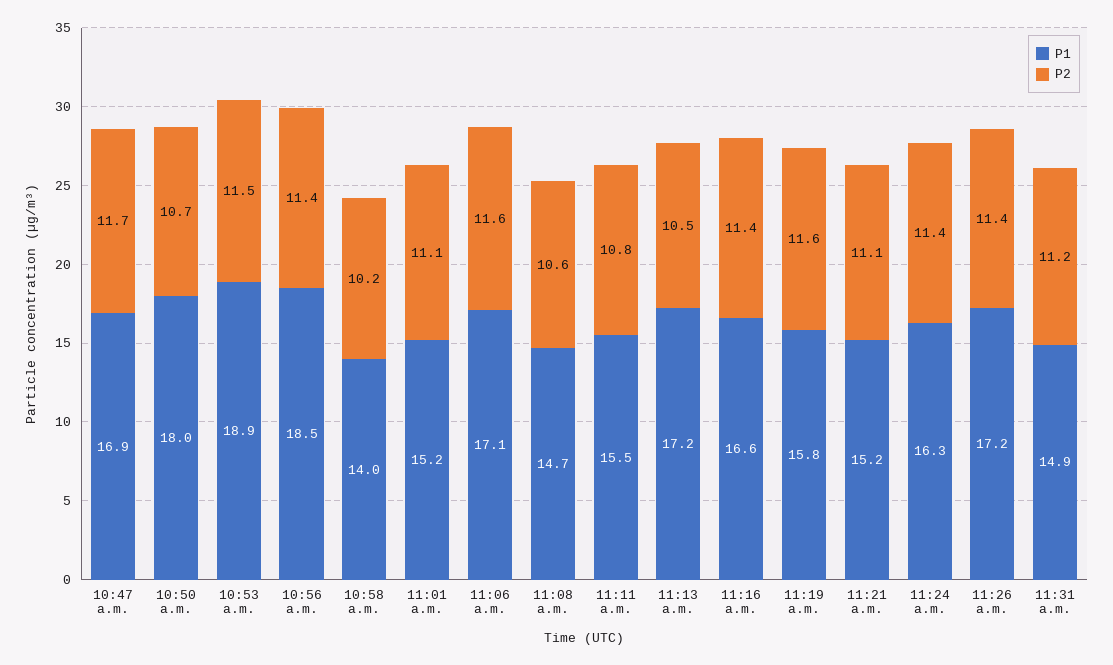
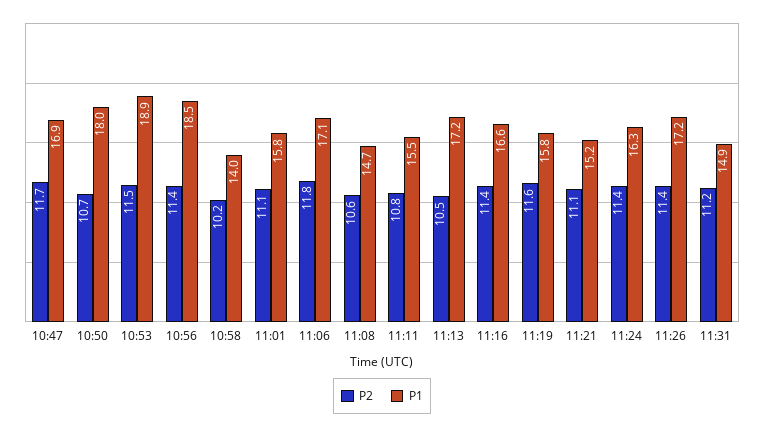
P1, 11:01 a.m.: 15.2 -> 15.8
P2, 11:06 a.m.: 11.6 -> 11.8

